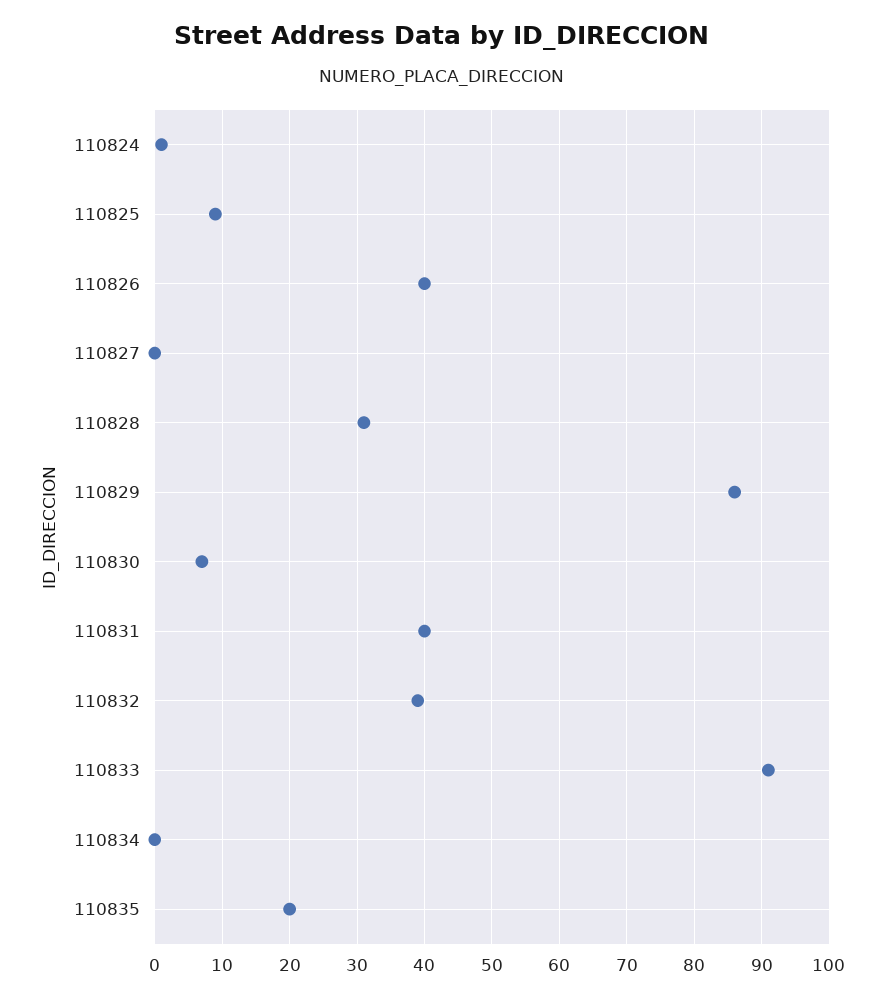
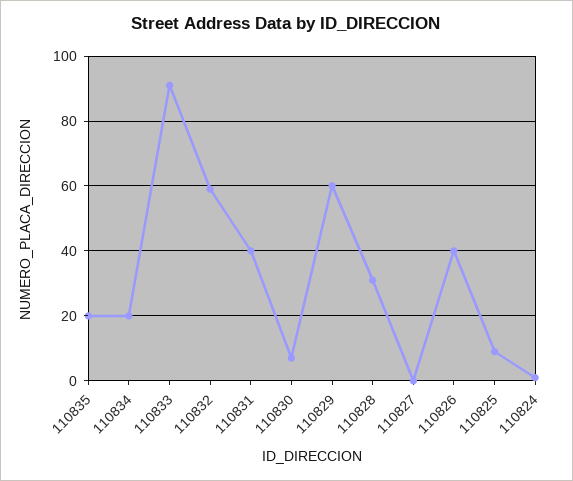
110829: 86 -> 60
110832: 39 -> 60
110834: 0 -> 20

